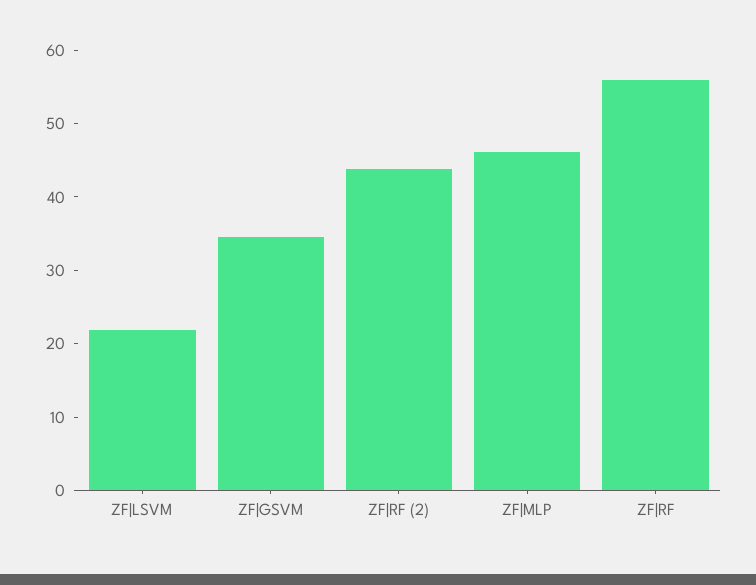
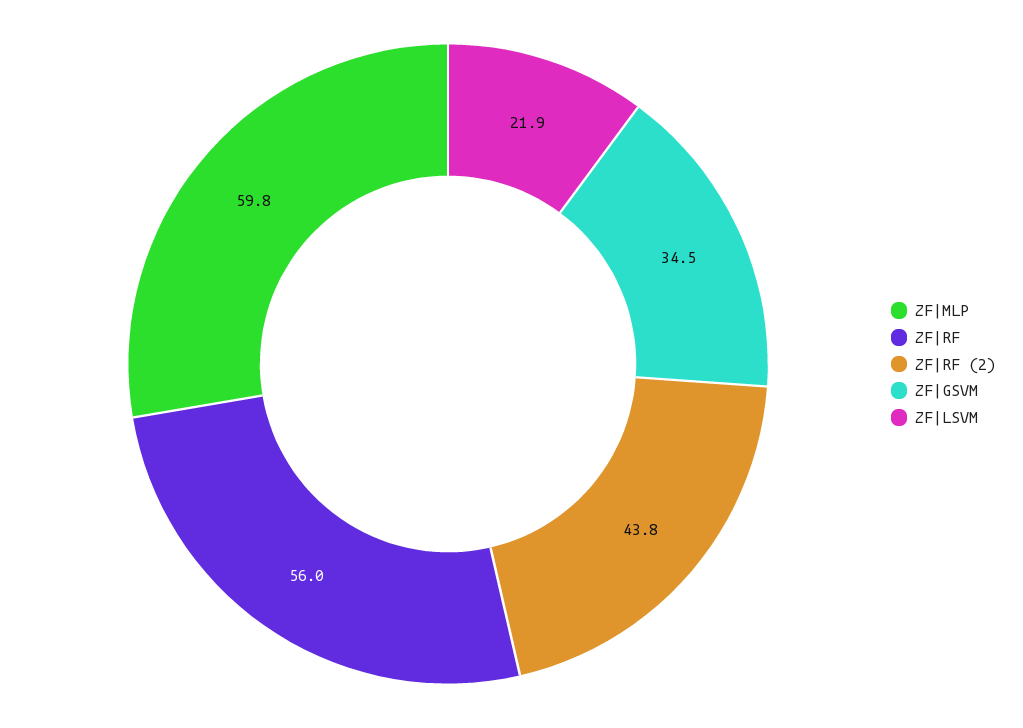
ZF|MLP: 46 -> 59.8

